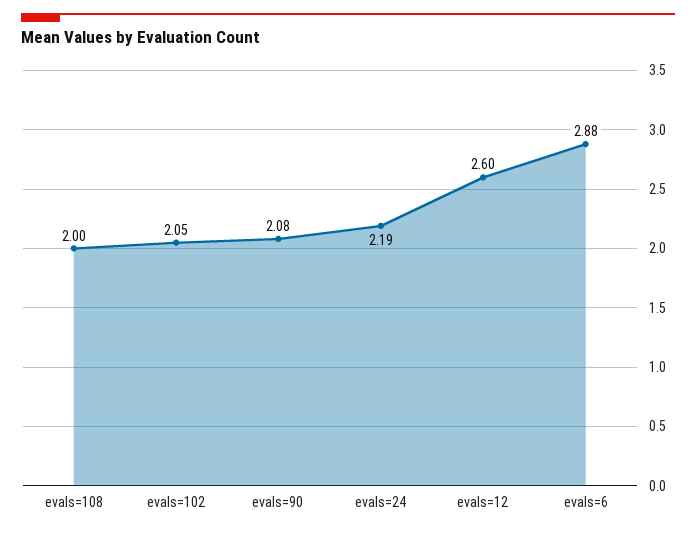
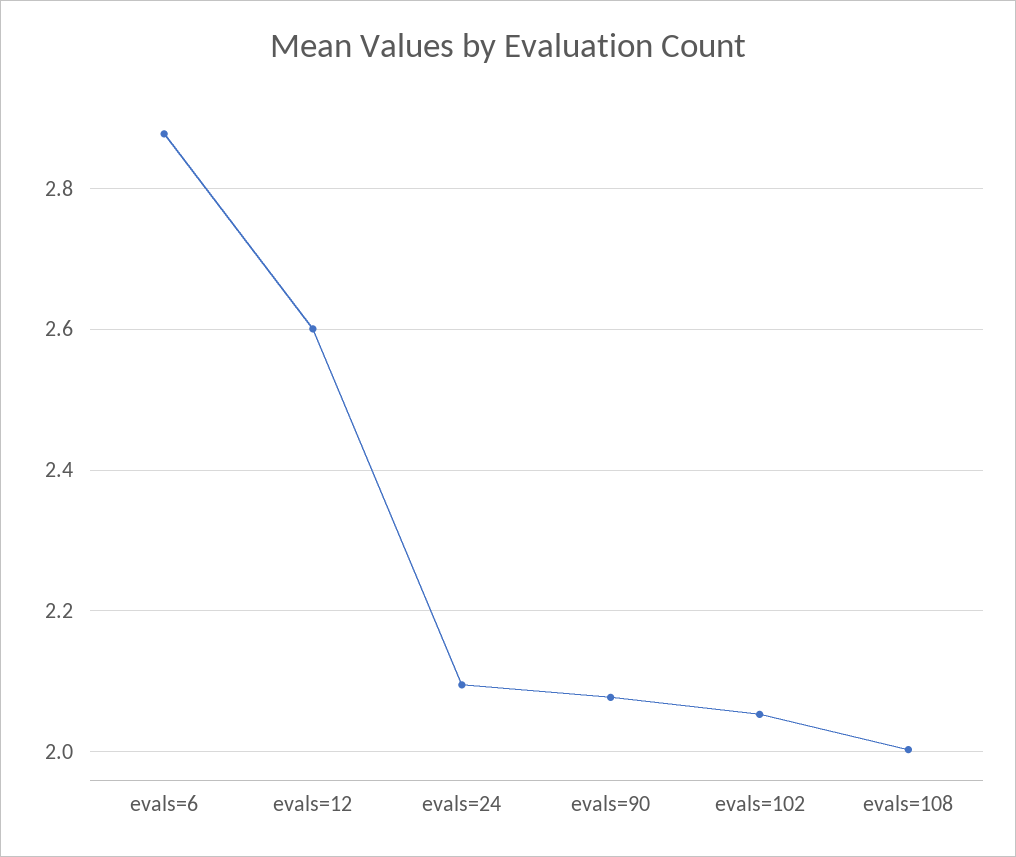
evals=24: 2.19 -> 2.1

